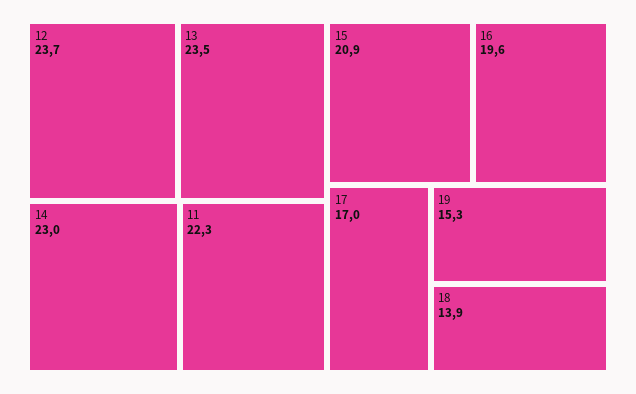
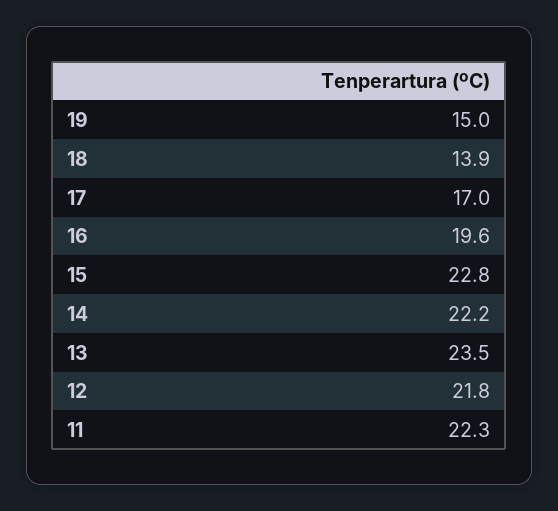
12: 23.7 -> 21.8
14: 23 -> 22.2
15: 20.9 -> 22.8
19: 15.3 -> 15

